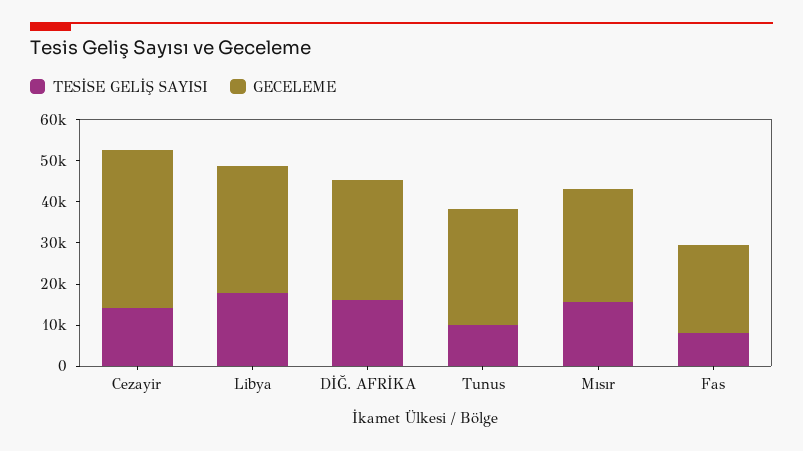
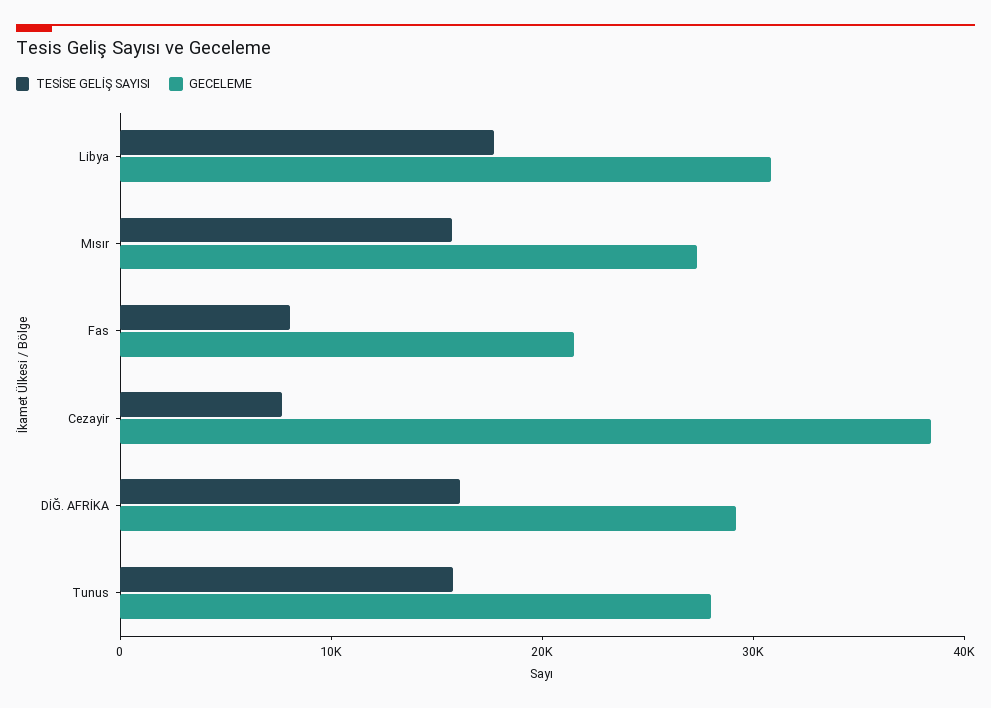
TESİSE GELİŞ SAYISI, Cezayir: 14000 -> 8000
TESİSE GELİŞ SAYISI, Tunus: 10000 -> 16000

